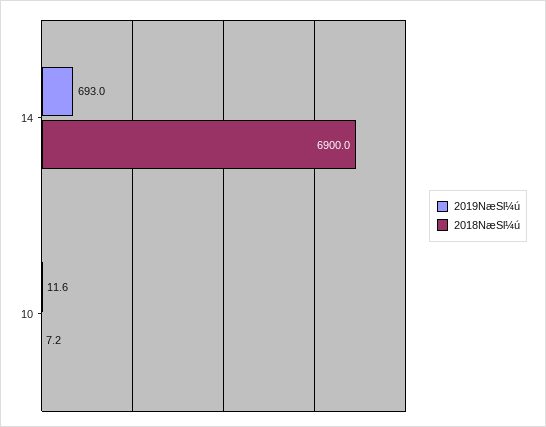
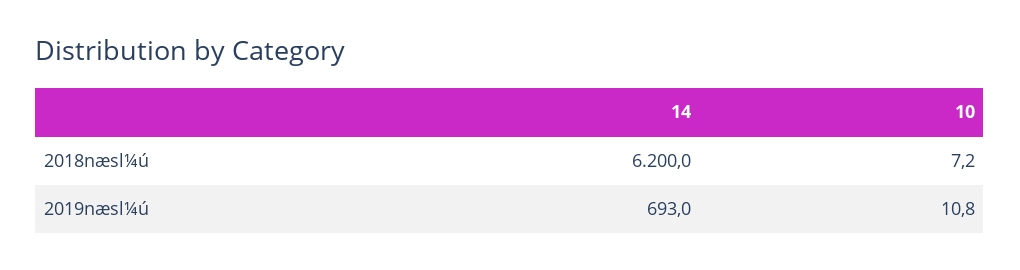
2018NæSl¼ú, 14: 6900 -> 6200
2019NæSl¼ú, 10: 11.6 -> 10.8

